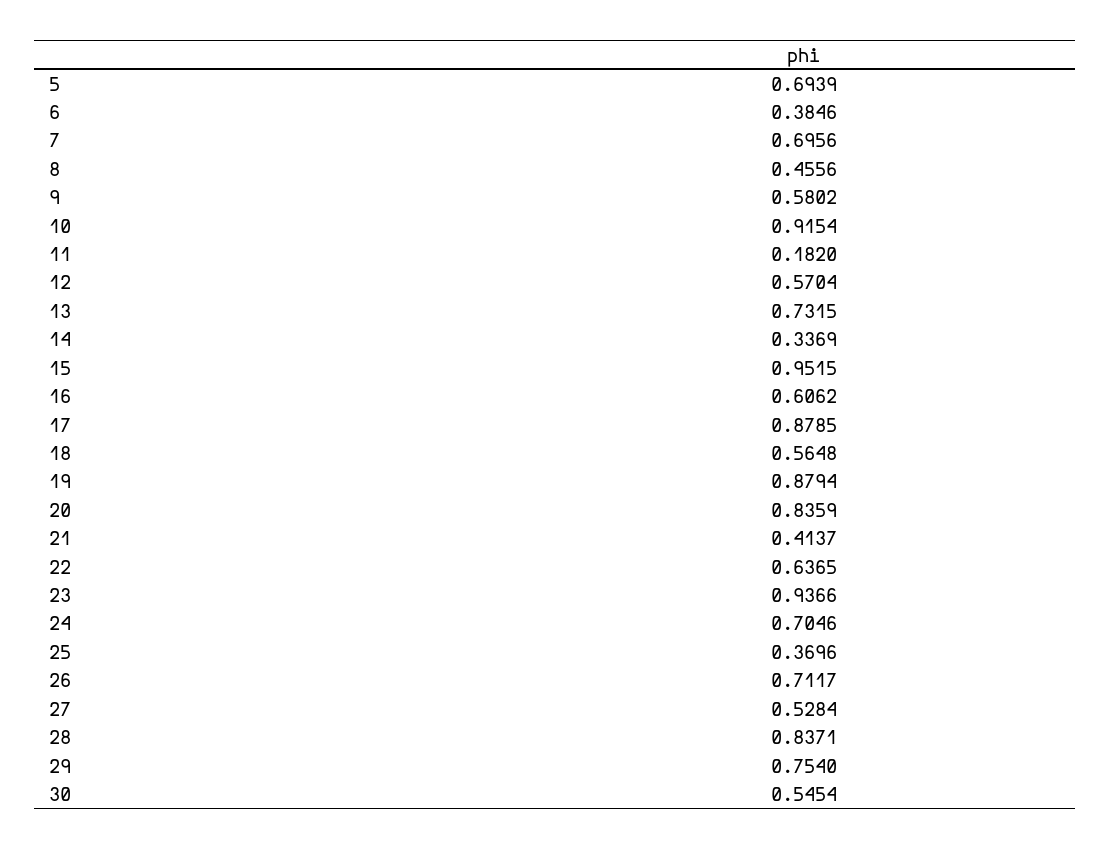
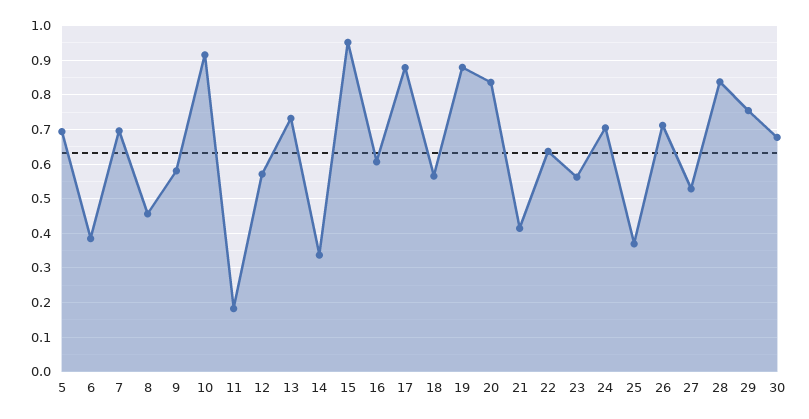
23: 0.9366 -> 0.56
30: 0.5454 -> 0.68

